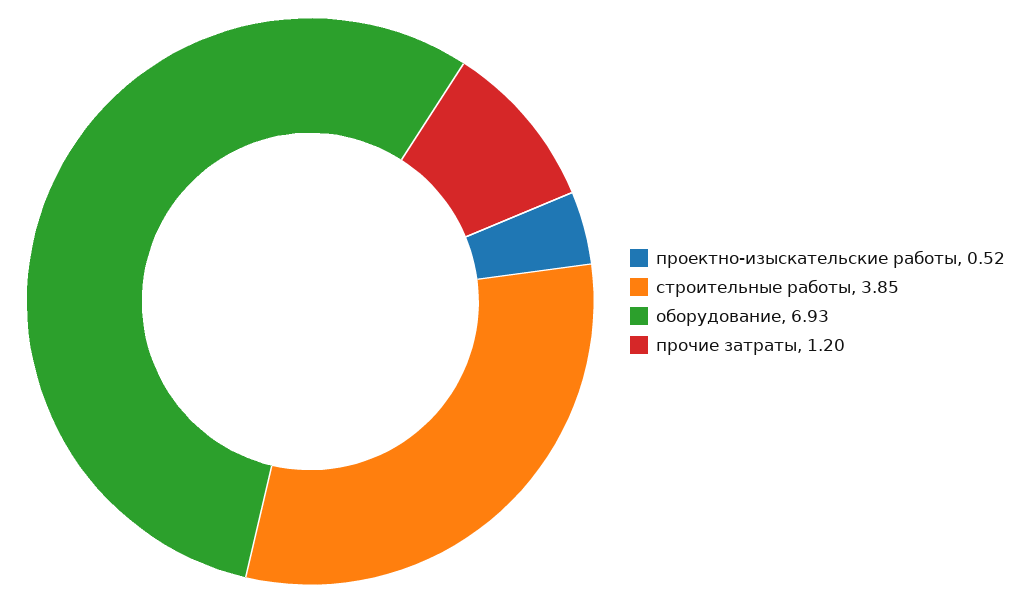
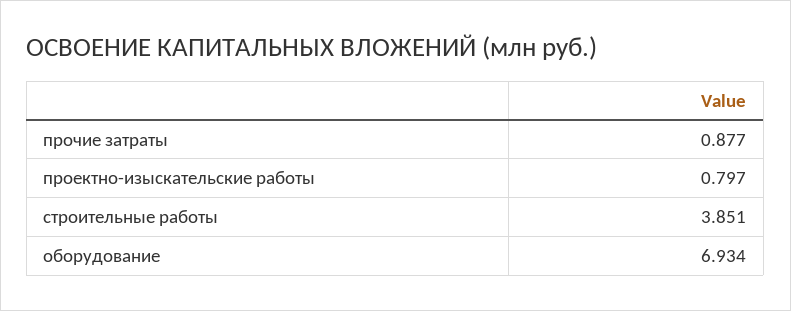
проектно-изыскательские работы: 0.52 -> 0.797
прочие затраты: 1.2 -> 0.877

